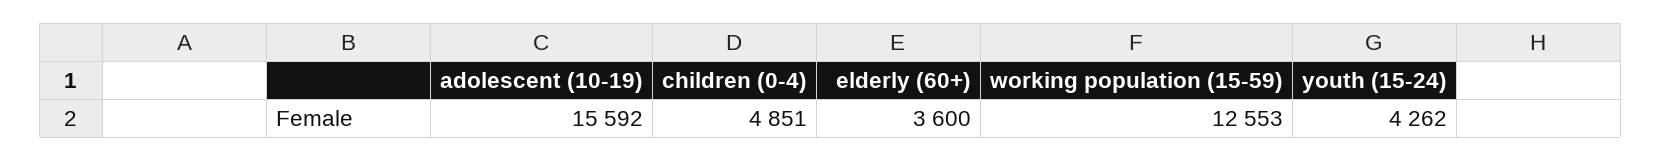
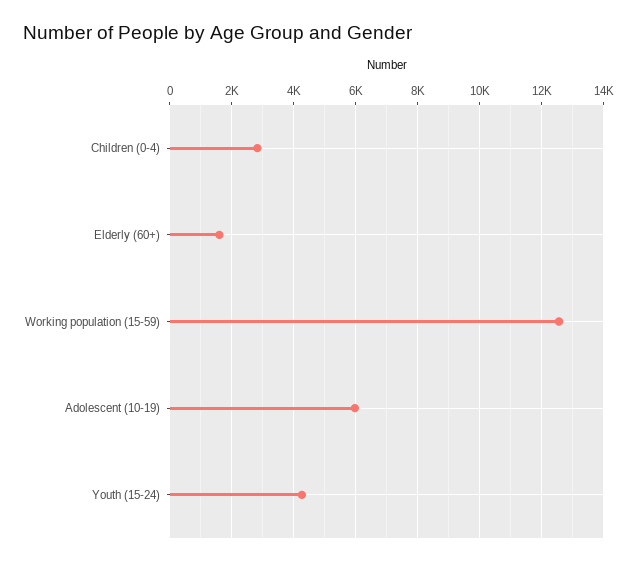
adolescent (10-19): 15592 -> 6000
children (0-4): 4851 -> 2800
elderly (60+): 3600 -> 1600

